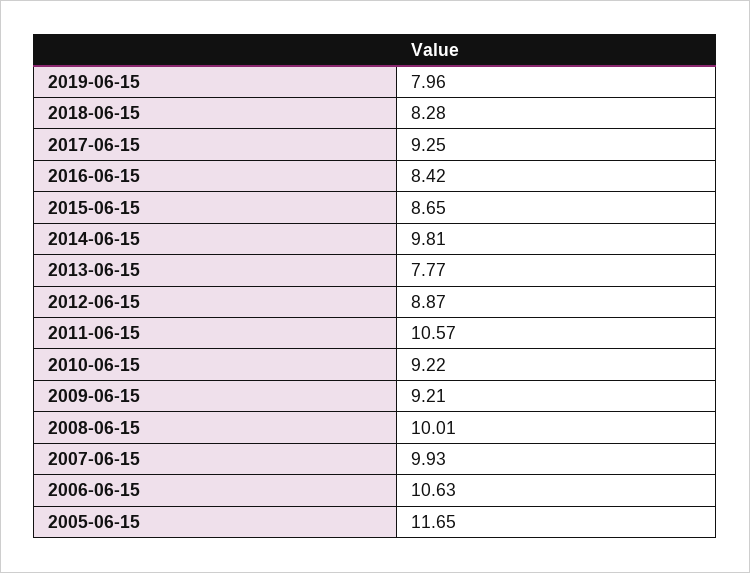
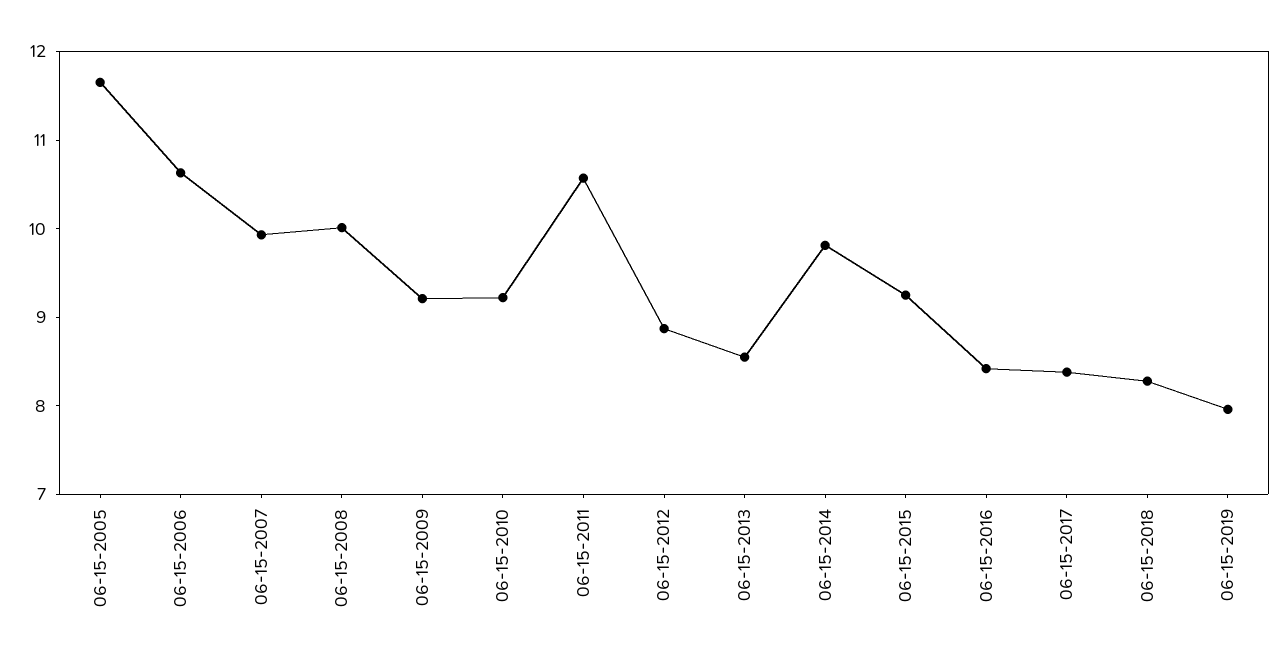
2017-06-15: 9.25 -> 8.4
2015-06-15: 8.65 -> 9.2
2013-06-15: 7.77 -> 8.6

